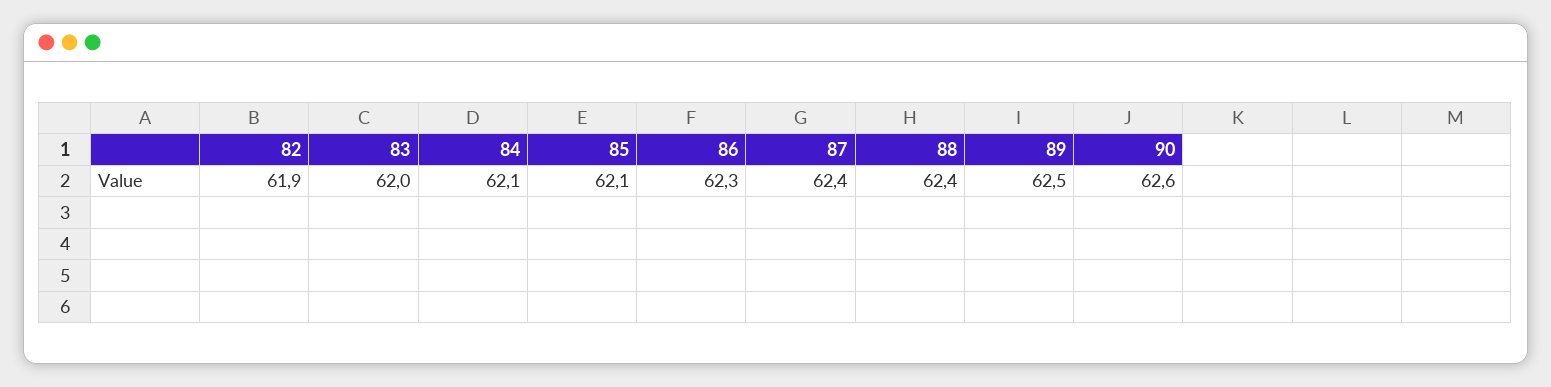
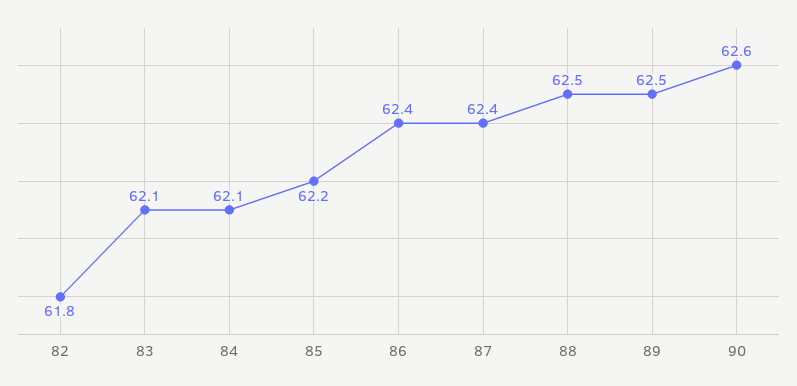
82: 61.9 -> 61.8
83: 62 -> 62.1
85: 62.1 -> 62.2
86: 62.3 -> 62.4
88: 62.4 -> 62.5

